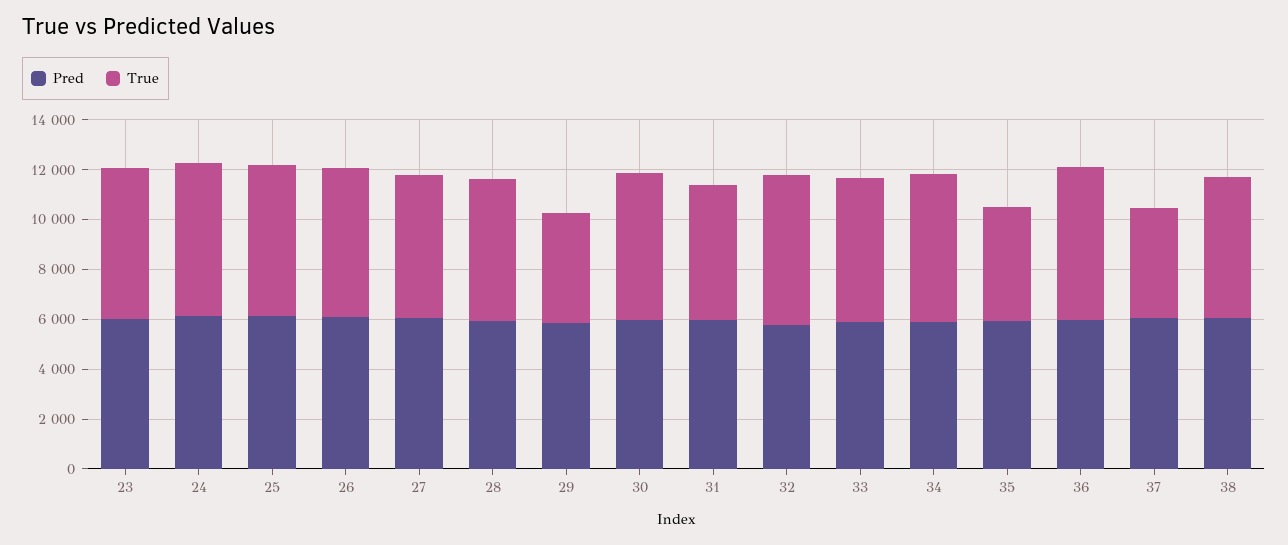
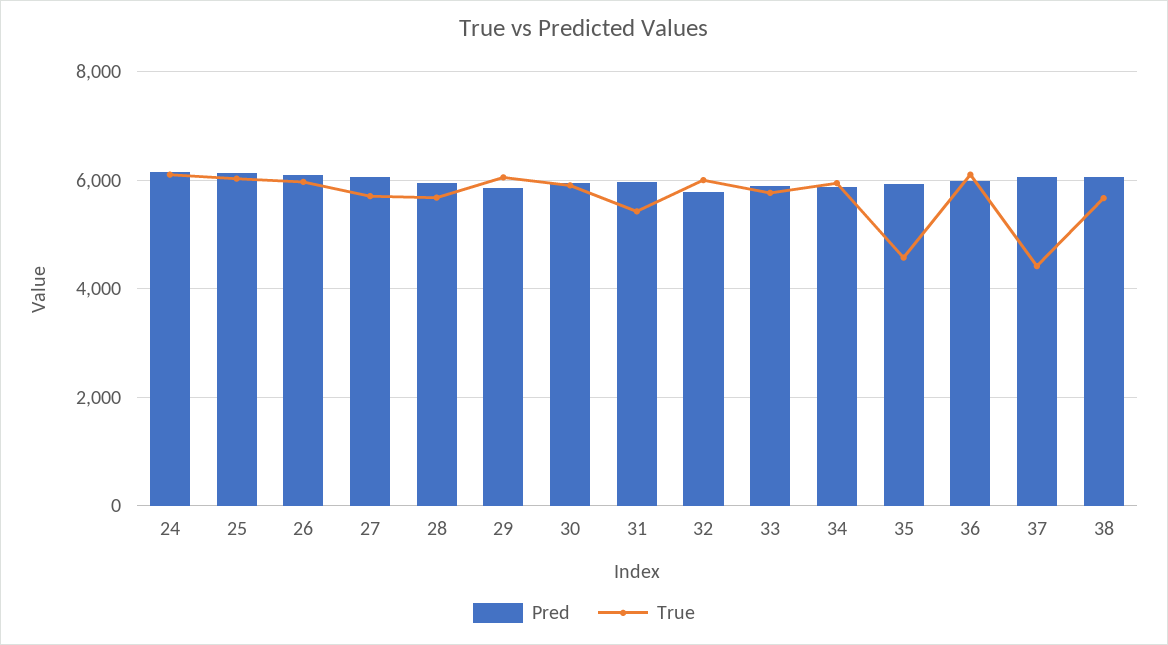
Pred, 23: 6000 -> none
True, 23: 6000 -> none
True, 29: 4500 -> 6000

